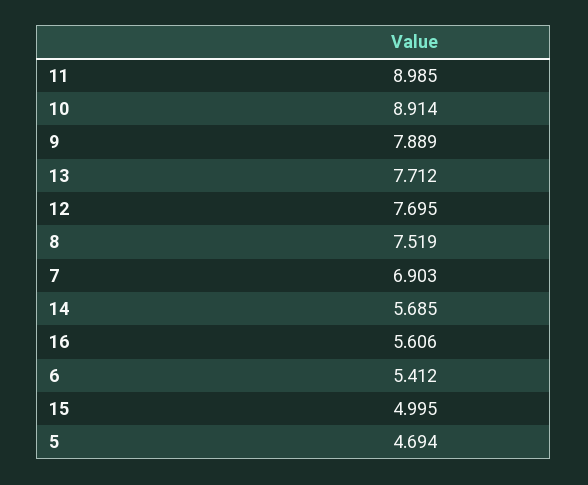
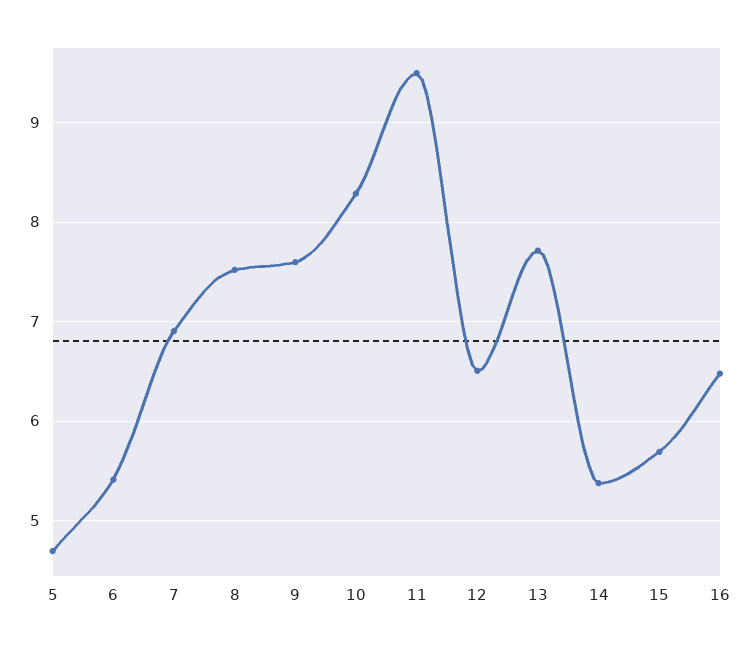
11: 8.985 -> 9.5
10: 8.914 -> 8.3
9: 7.889 -> 7.6
12: 7.695 -> 6.5
14: 5.685 -> 5.4
16: 5.606 -> 6.5
15: 4.995 -> 5.7

